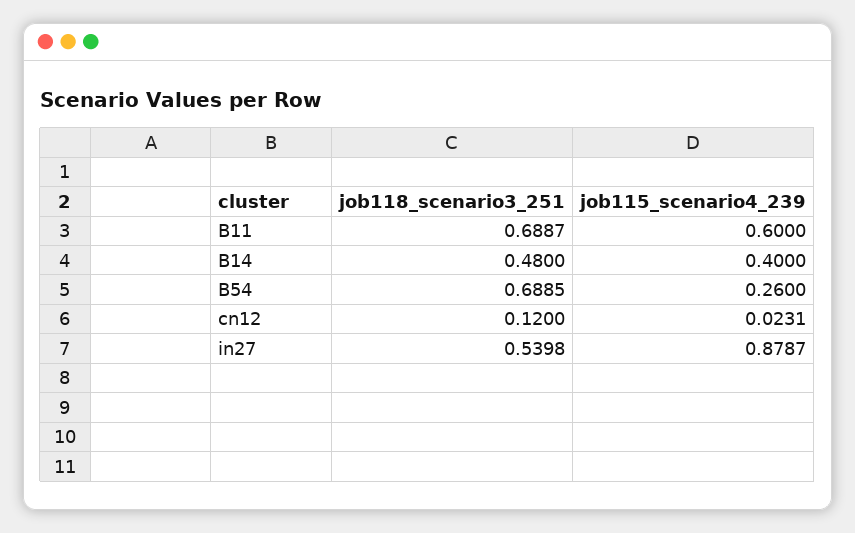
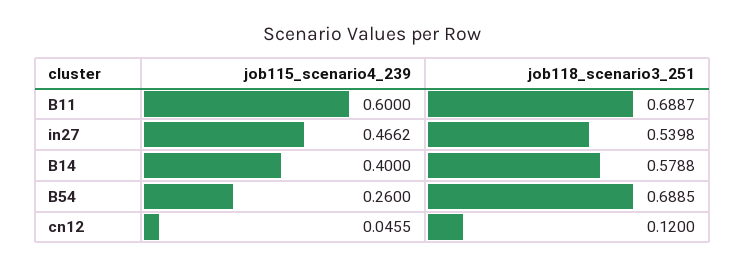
job118_scenario3_251, B14: 0.48 -> 0.5788
job115_scenario4_239, cn12: 0.0231 -> 0.0455
job115_scenario4_239, in27: 0.8787 -> 0.4662

